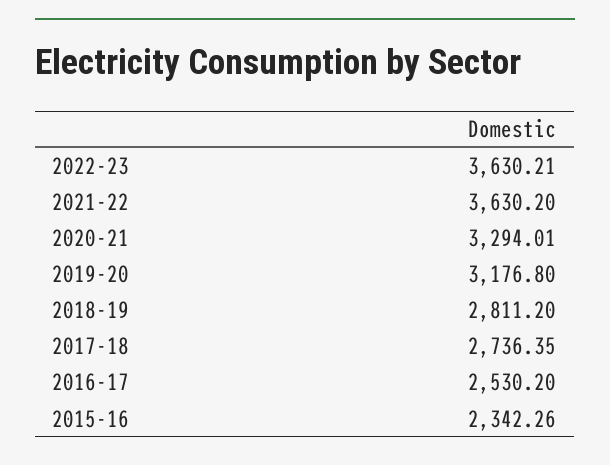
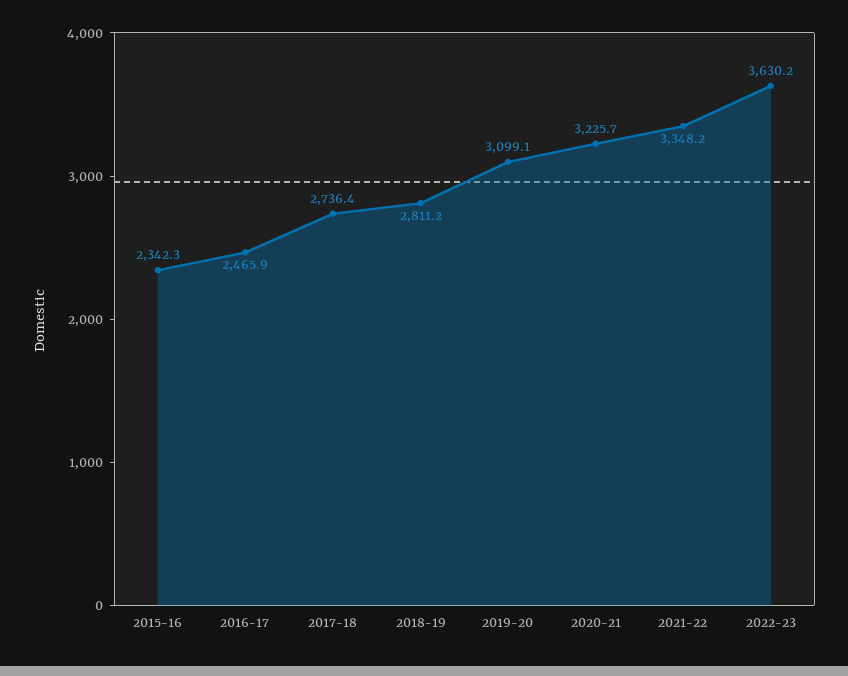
2021-22: 3630.2 -> 3348.2
2020-21: 3294.01 -> 3225.7
2019-20: 3176.8 -> 3099.1
2016-17: 2530.2 -> 2465.9

